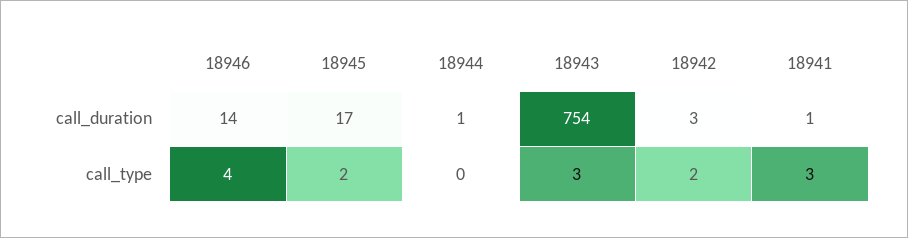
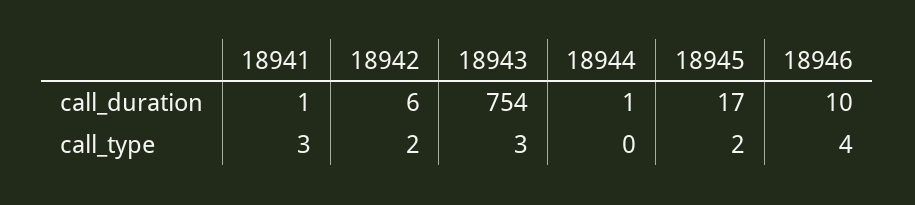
18946, call_duration: 14 -> 10
18942, call_duration: 3 -> 6

